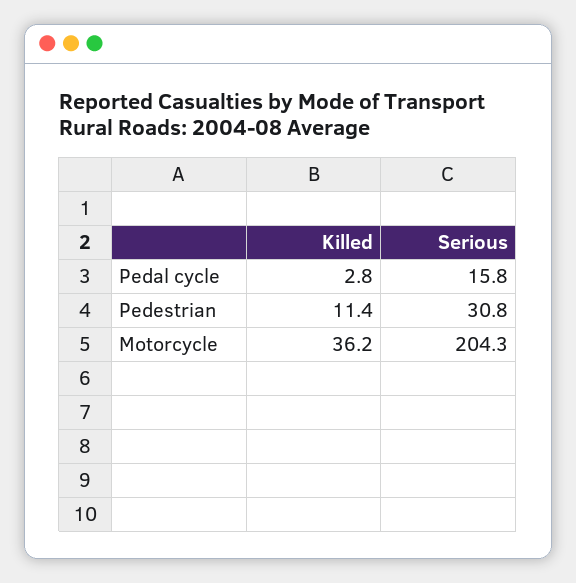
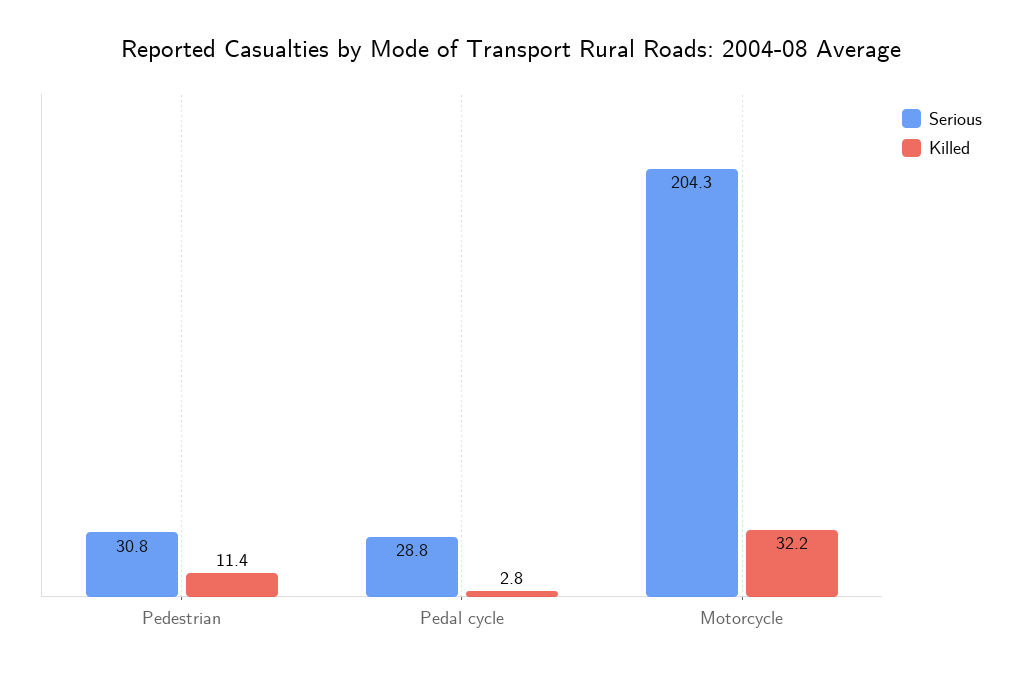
Serious, Pedal cycle: 15.8 -> 28.8
Killed, Motorcycle: 36.2 -> 32.2

